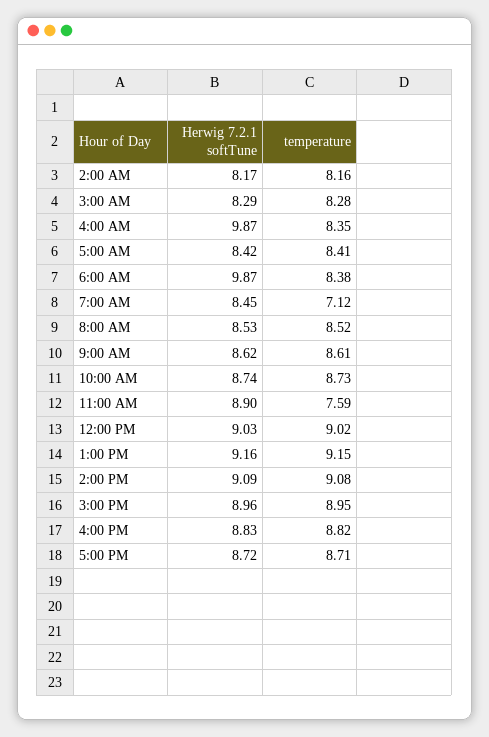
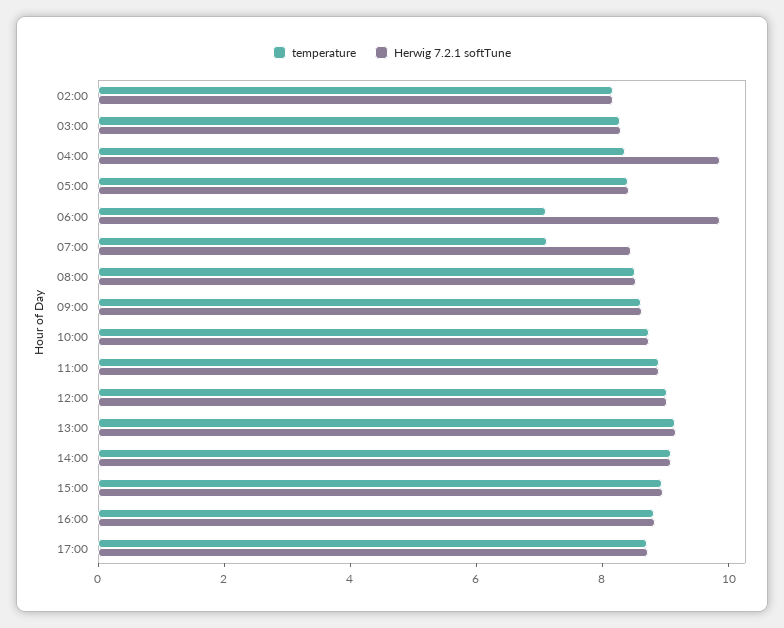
temperature, 6:00 AM: 8.38 -> 7
temperature, 11:00 AM: 7.59 -> 9

